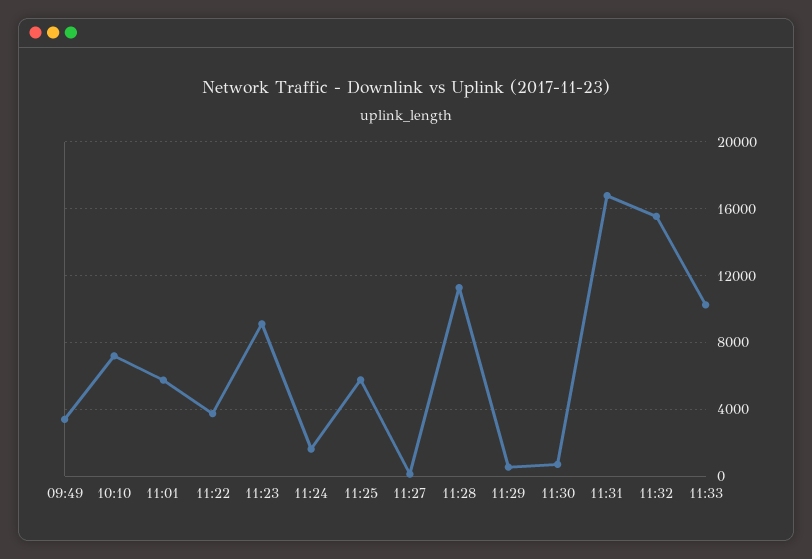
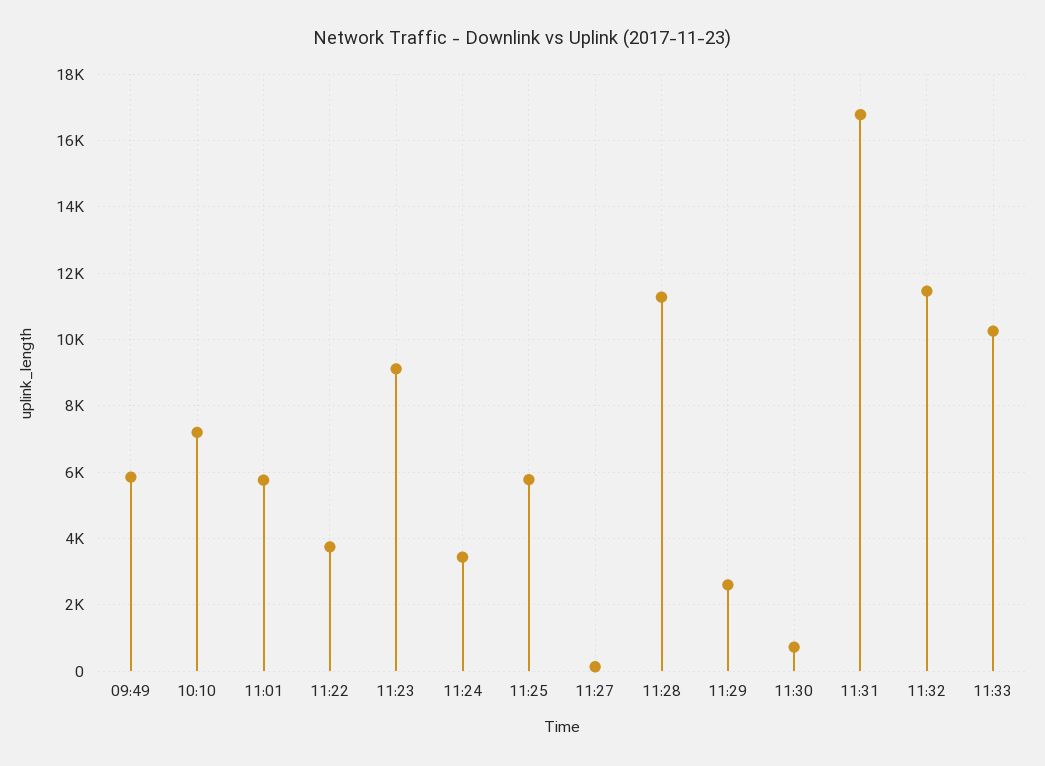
09:49: 3500 -> 5800
11:24: 1500 -> 3400
11:29: 500 -> 2600
11:32: 15500 -> 11400

